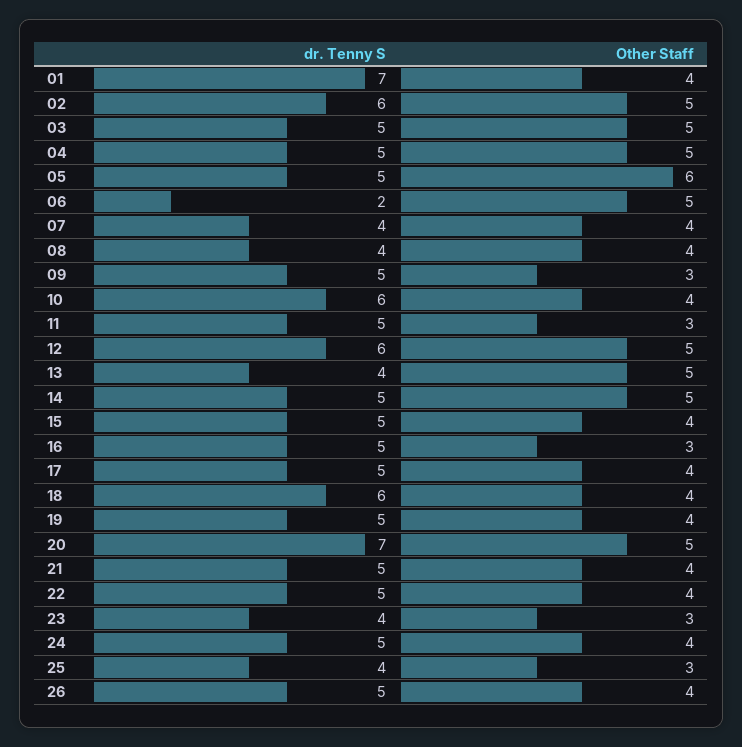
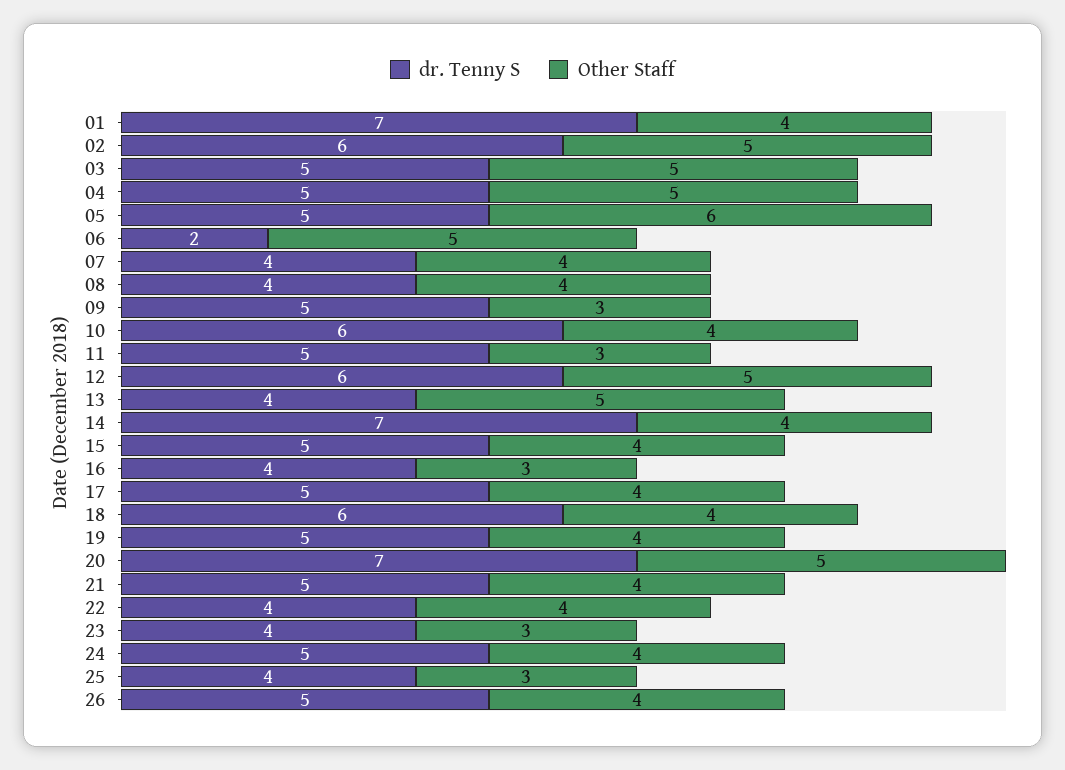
dr. Tenny S, 14: 5 -> 7
Other Staff, 14: 5 -> 4
dr. Tenny S, 16: 5 -> 4
dr. Tenny S, 22: 5 -> 4

